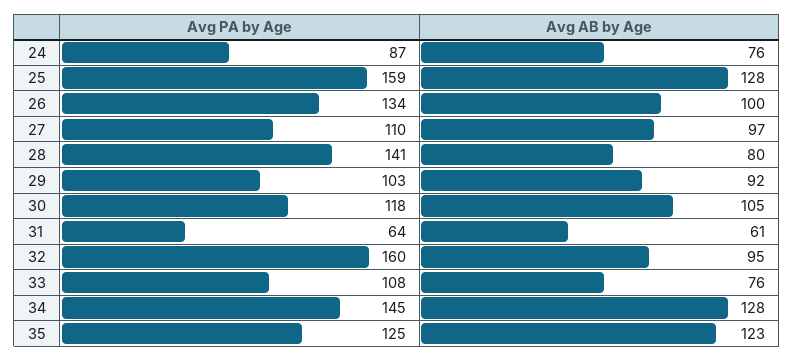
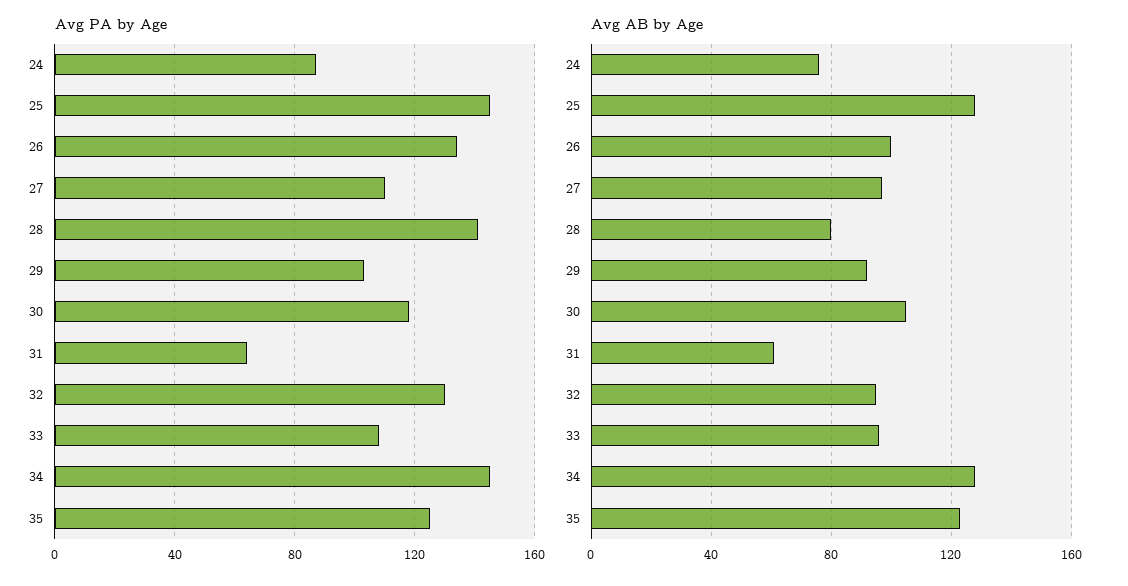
Avg PA by Age, 25: 159 -> 145
Avg PA by Age, 32: 160 -> 130
Avg AB by Age, 33: 76 -> 95

